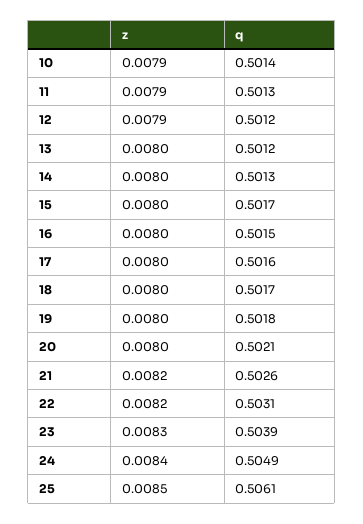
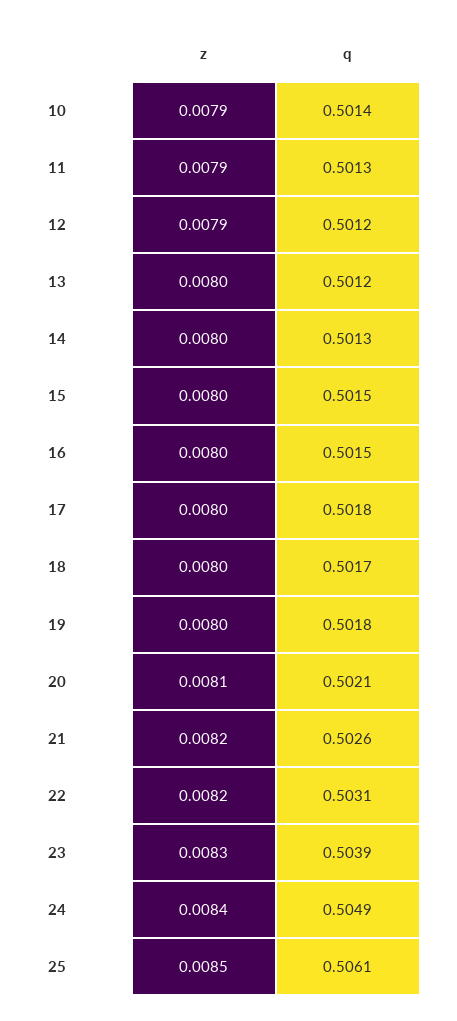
q, 15: 0.5017 -> 0.5015
q, 17: 0.5016 -> 0.5018
z, 20: 0.008 -> 0.0081

